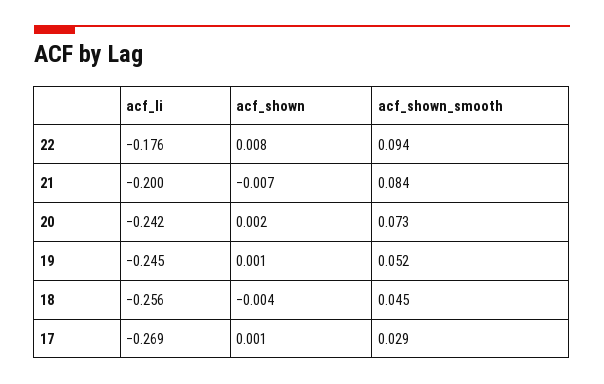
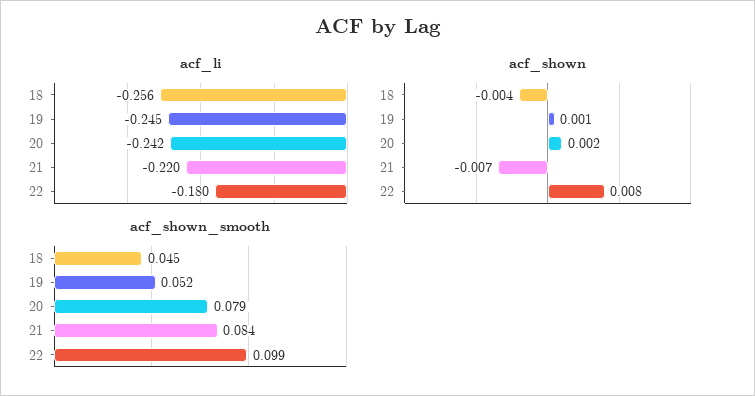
acf_li, 22: -0.176 -> -0.18
acf_shown_smooth, 22: 0.094 -> 0.099
acf_li, 21: -0.2 -> -0.22
acf_shown_smooth, 20: 0.073 -> 0.079
acf_li, 17: -0.269 -> none
acf_shown, 17: 0.001 -> none
acf_shown_smooth, 17: 0.029 -> none

